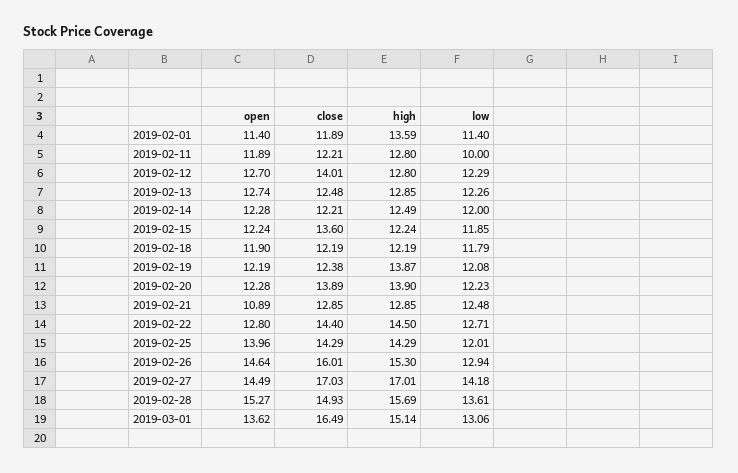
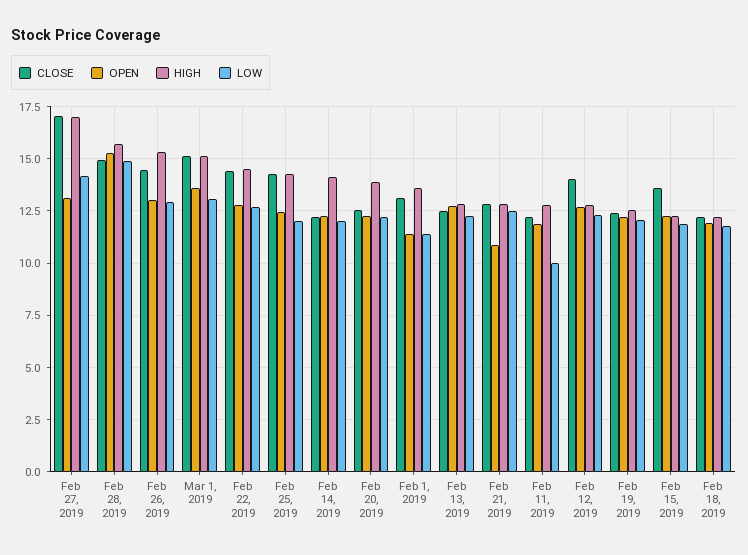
close, 2019-02-01: 11.89 -> 13
high, 2019-02-14: 12.49 -> 14
high, 2019-02-19: 13.87 -> 12.5
close, 2019-02-20: 13.89 -> 12.5
open, 2019-02-25: 13.96 -> 12.5
open, 2019-02-26: 14.64 -> 13
close, 2019-02-26: 16.01 -> 14.5
open, 2019-02-27: 14.49 -> 13
low, 2019-02-28: 13.61 -> 15
close, 2019-03-01: 16.49 -> 15

